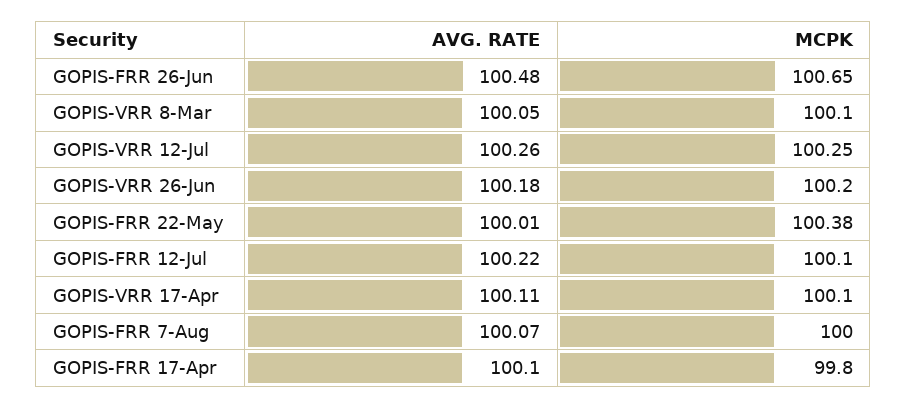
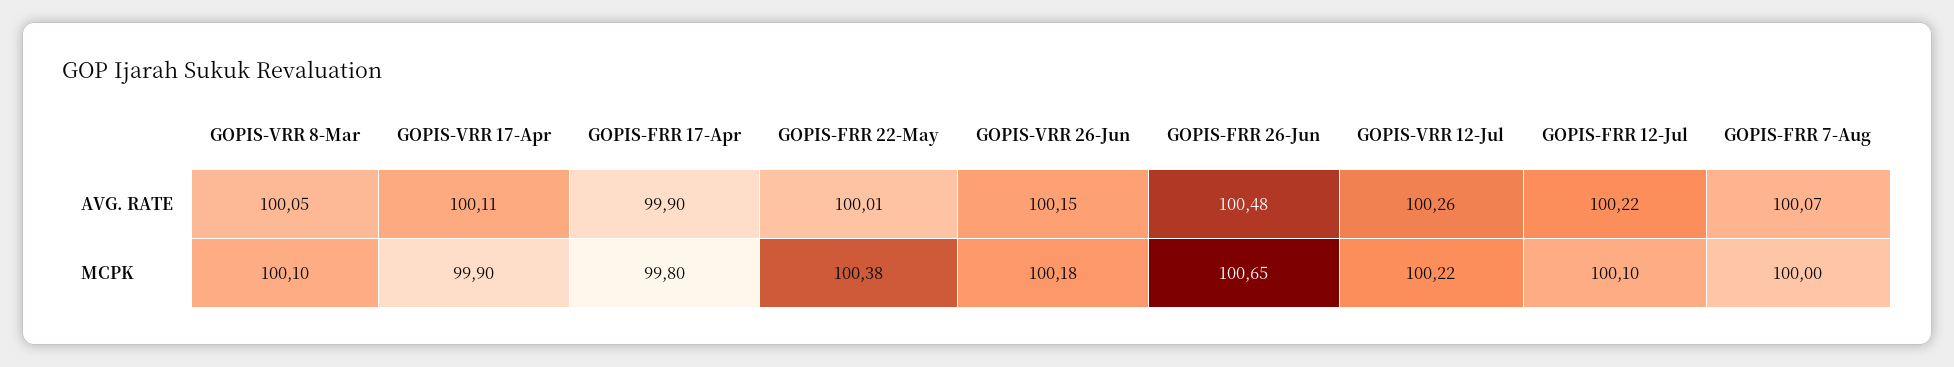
MCPK, GOPIS-VRR 12-Jul: 100.25 -> 100.22
AVG. RATE, GOPIS-VRR 26-Jun: 100.18 -> 100.15
MCPK, GOPIS-VRR 26-Jun: 100.2 -> 100.18
MCPK, GOPIS-VRR 17-Apr: 100.1 -> 99.9
AVG. RATE, GOPIS-FRR 17-Apr: 100.1 -> 99.9

